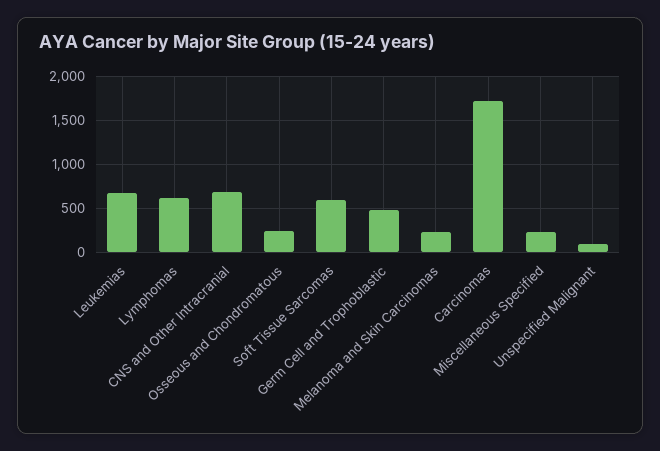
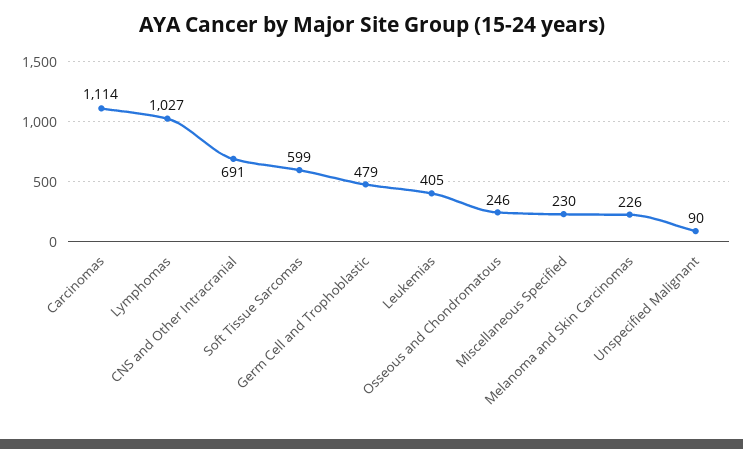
Leukemias: 700 -> 405
Lymphomas: 600 -> 1027
Carcinomas: 1700 -> 1114

